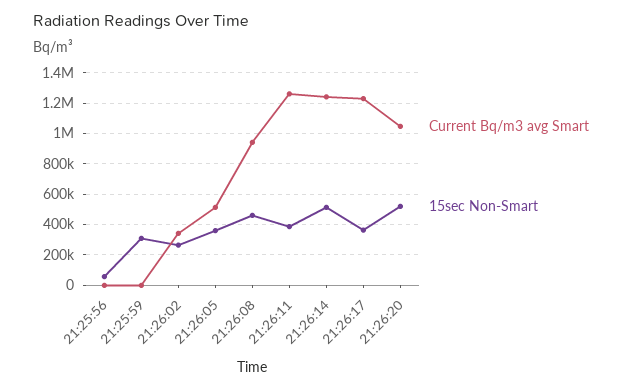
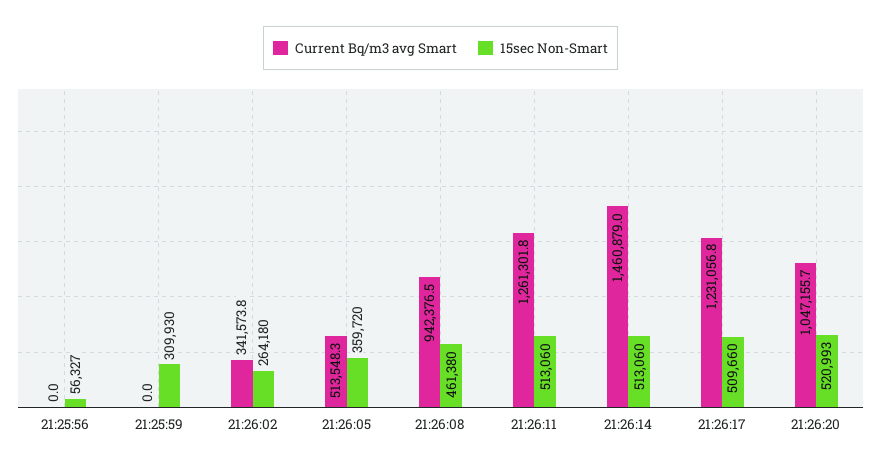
15sec Non-Smart, 21:26:11: 400000 -> 513060
Current Bq/m3 avg Smart, 21:26:14: 1250000 -> 1460879
15sec Non-Smart, 21:26:17: 350000 -> 509660

